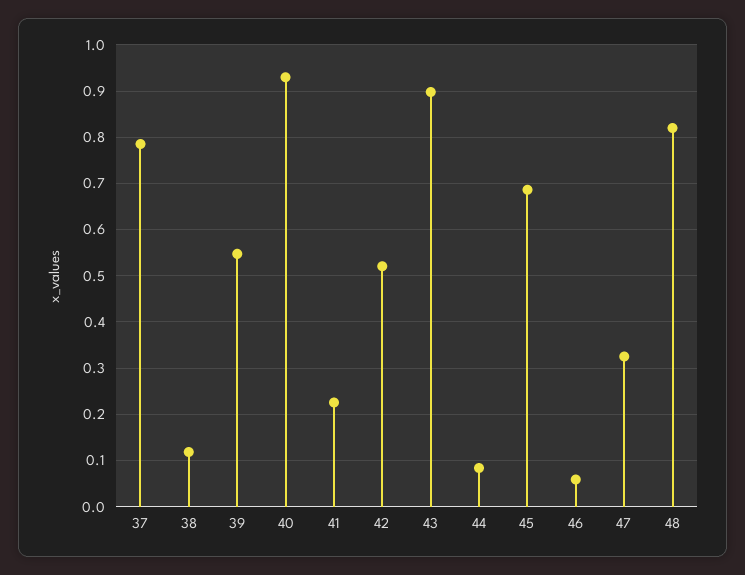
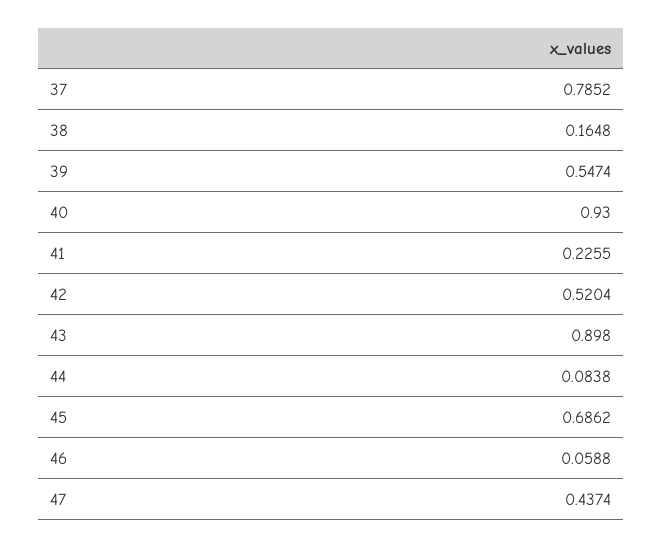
38: 0.12 -> 0.1648
47: 0.32 -> 0.4374
48: 0.82 -> none

